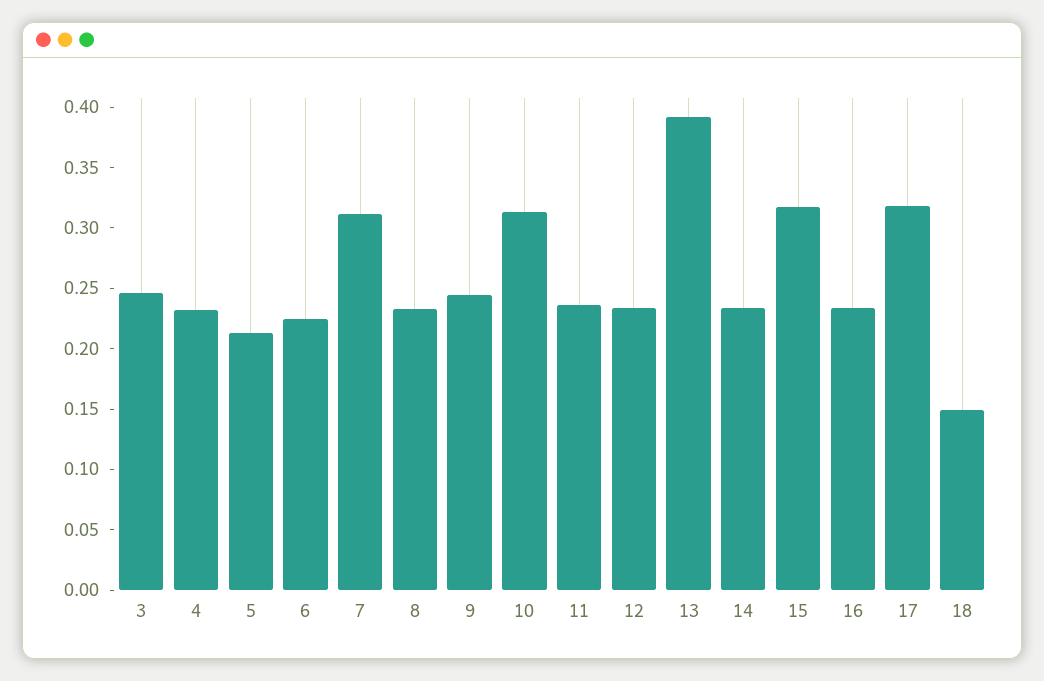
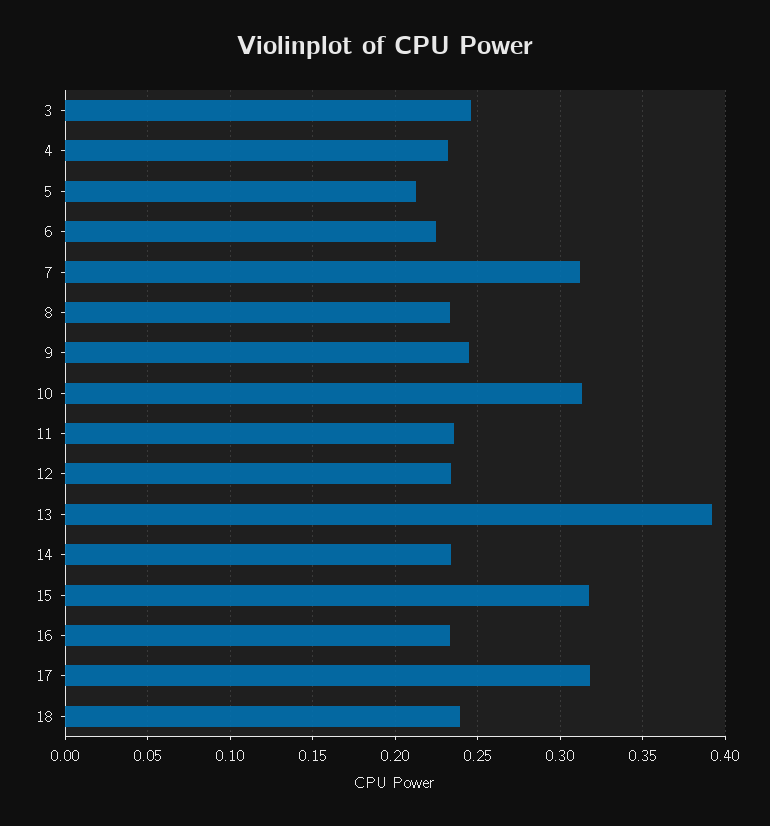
18: 0.15 -> 0.24

